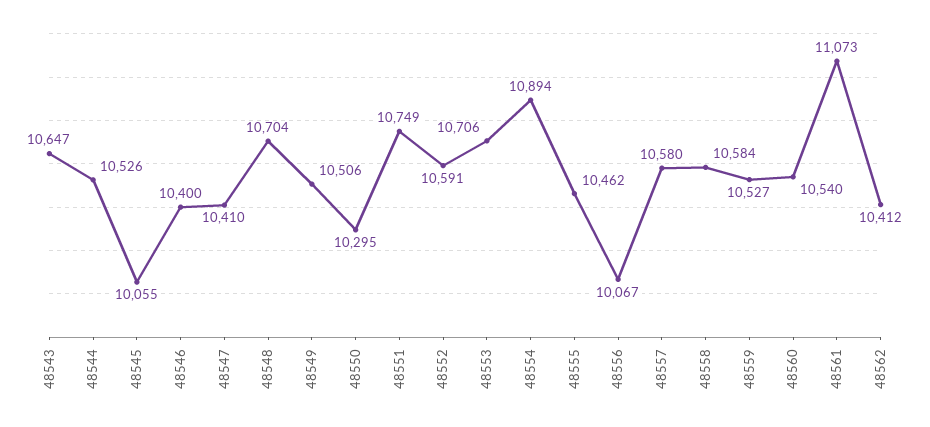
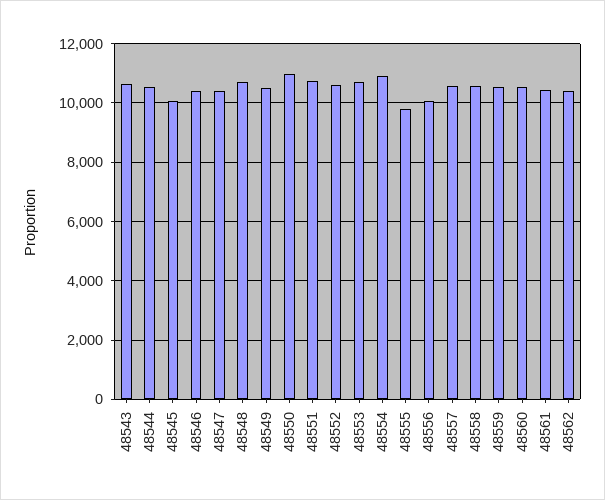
48550: 10295 -> 11000
48555: 10462 -> 9750
48561: 11073 -> 10500

